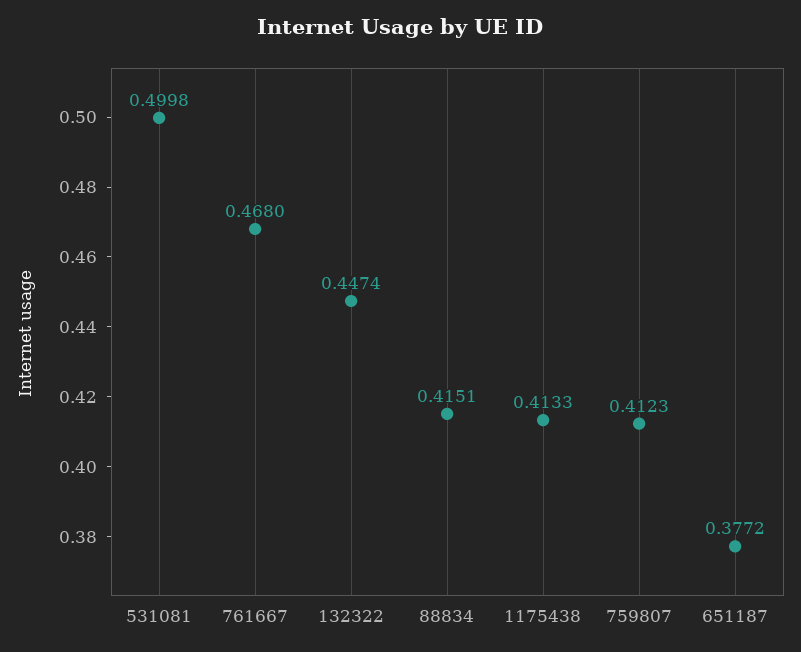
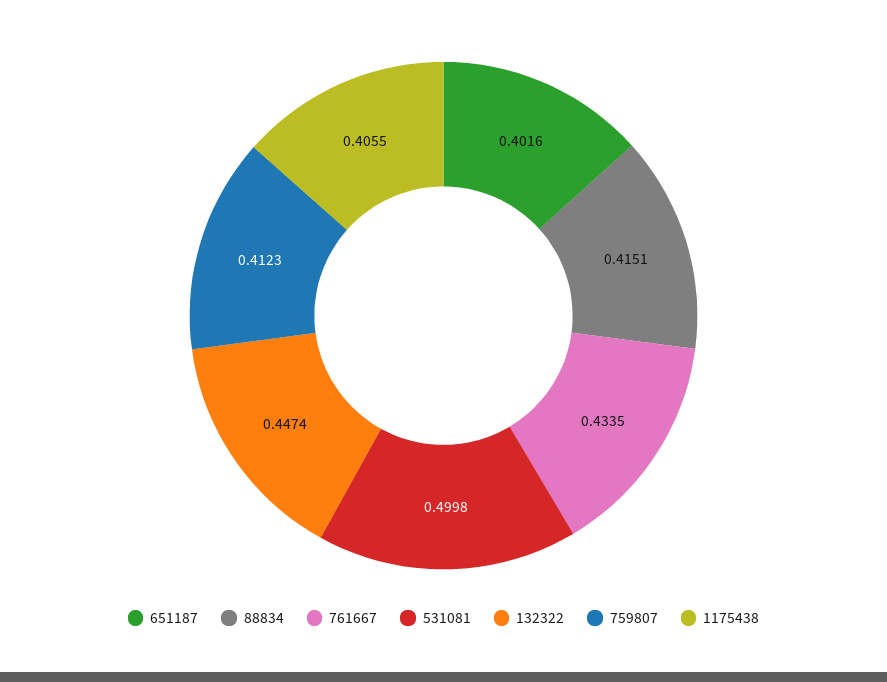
761667: 0.468 -> 0.4335
1175438: 0.4133 -> 0.4055
651187: 0.3772 -> 0.4016

